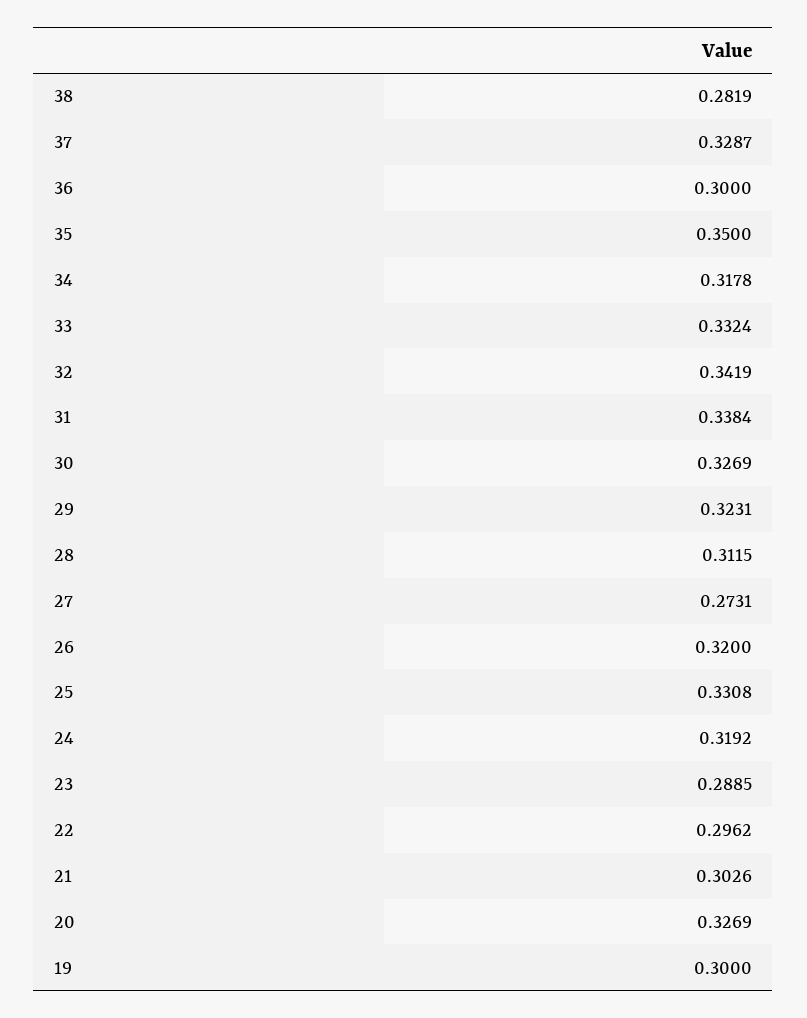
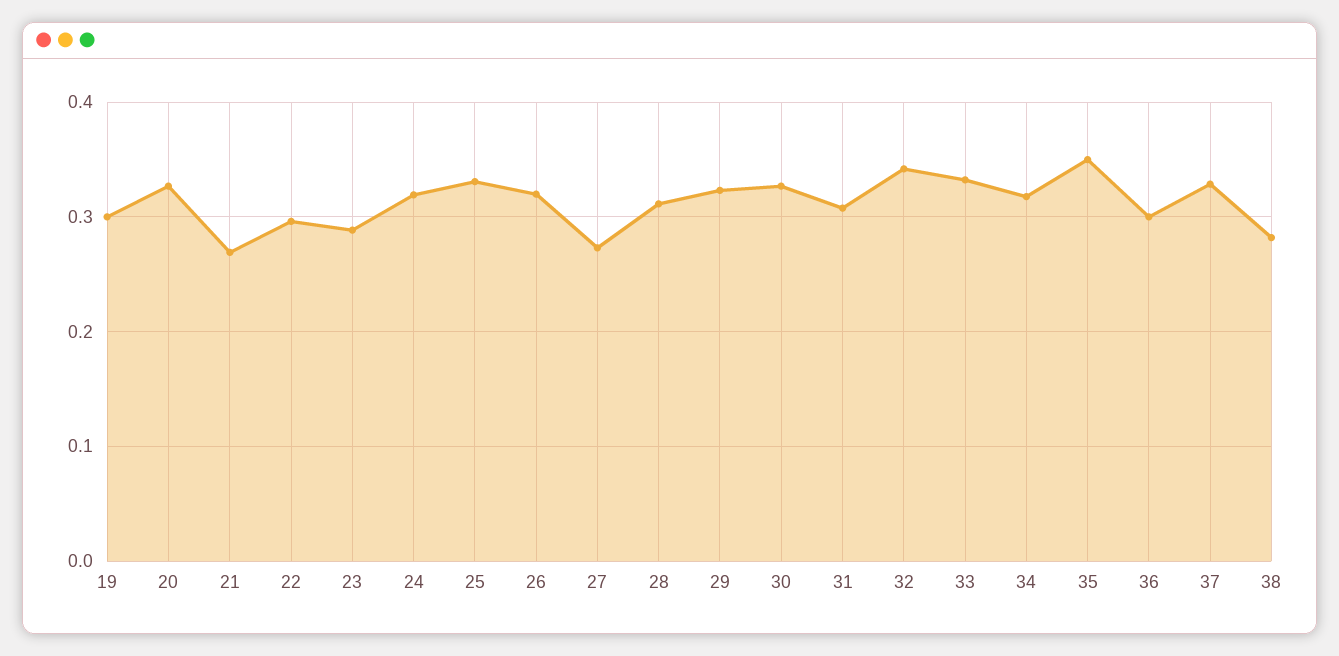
31: 0.3384 -> 0.31
21: 0.3026 -> 0.27

